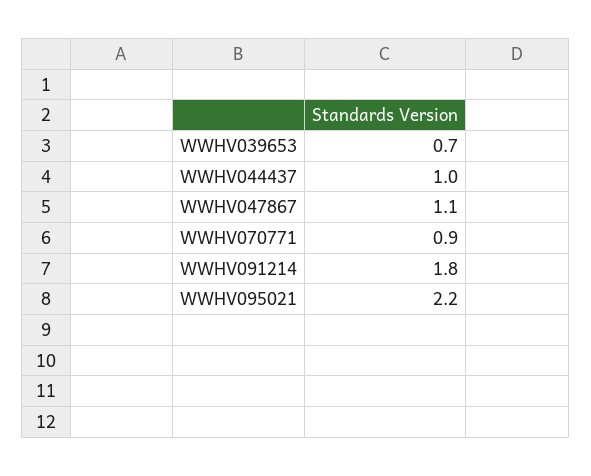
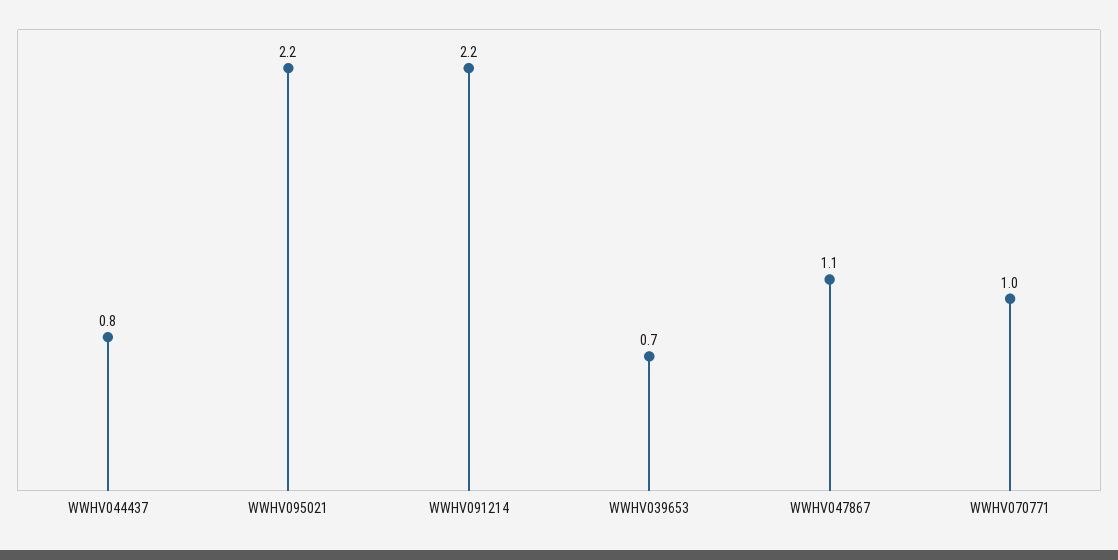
WWHV044437: 1 -> 0.8
WWHV070771: 0.9 -> 1
WWHV091214: 1.8 -> 2.2

